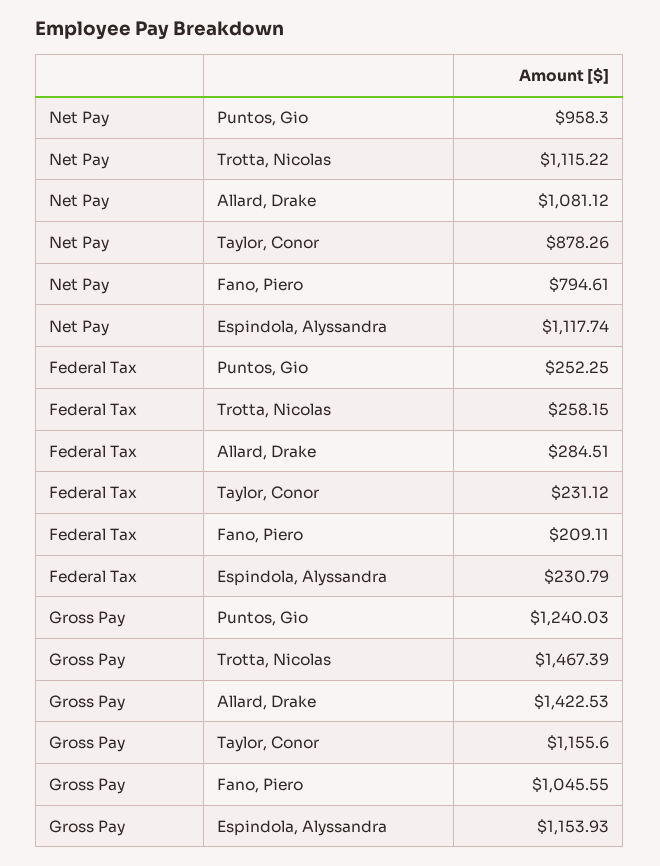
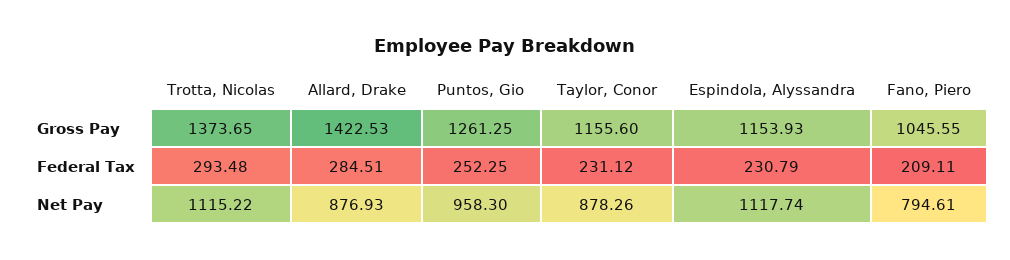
Net Pay, Allard, Drake: 1081.12 -> 876.93
Federal Tax, Trotta, Nicolas: 258.15 -> 293.48
Gross Pay, Puntos, Gio: 1240.03 -> 1261.25
Gross Pay, Trotta, Nicolas: 1467.39 -> 1373.65

